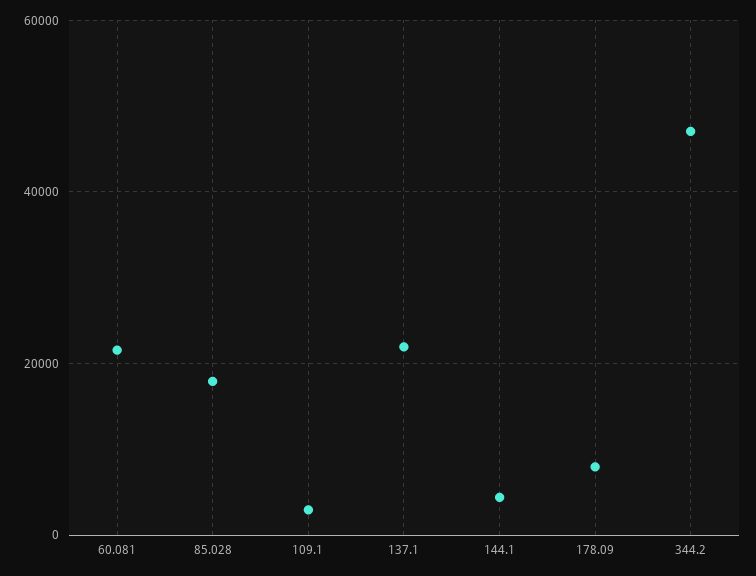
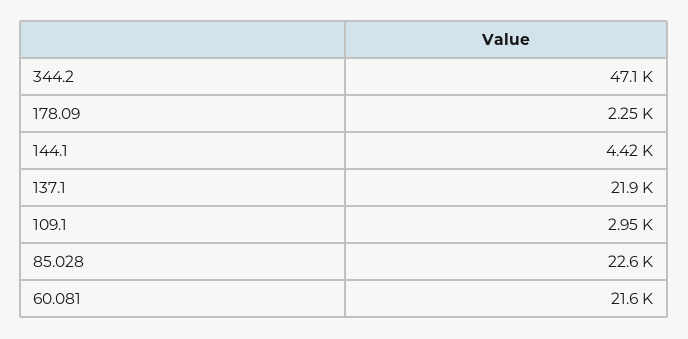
85.028: 18000 -> 22600
178.09: 8000 -> 2250

